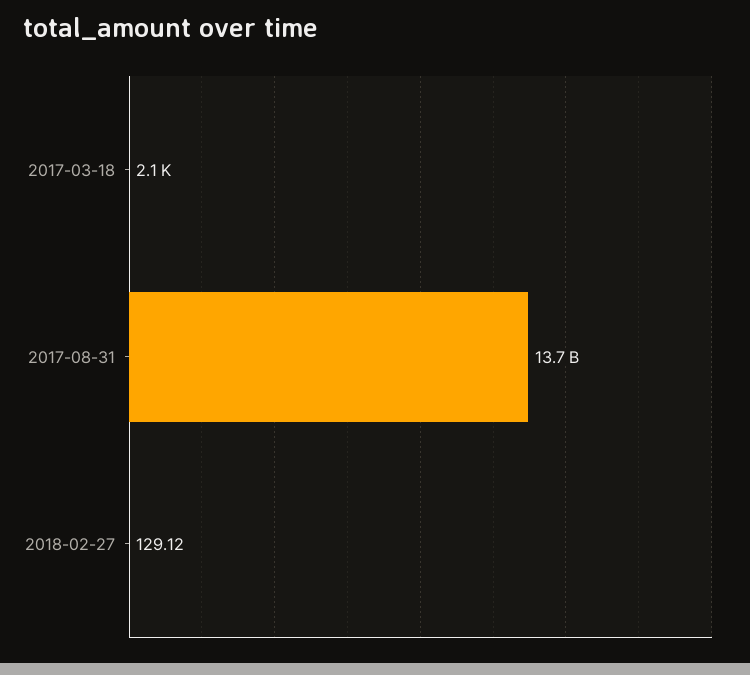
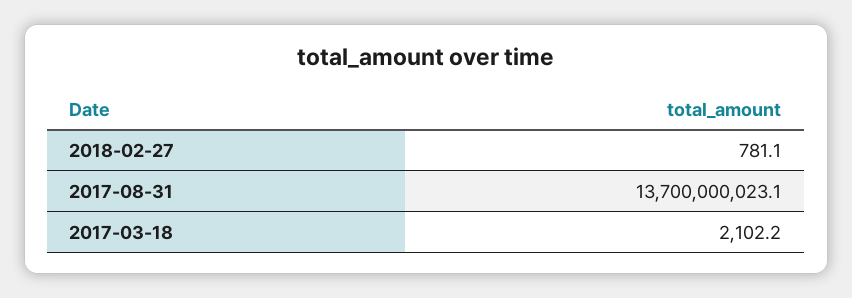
2018-02-27: 129.12 -> 781.1

